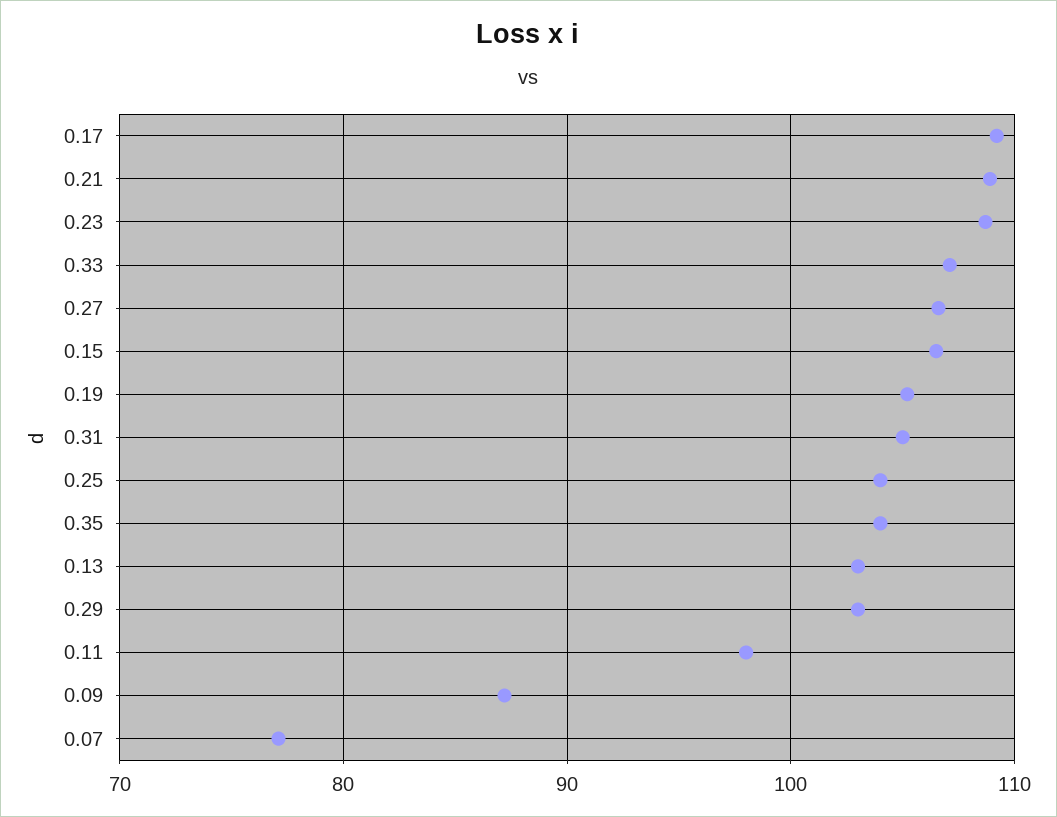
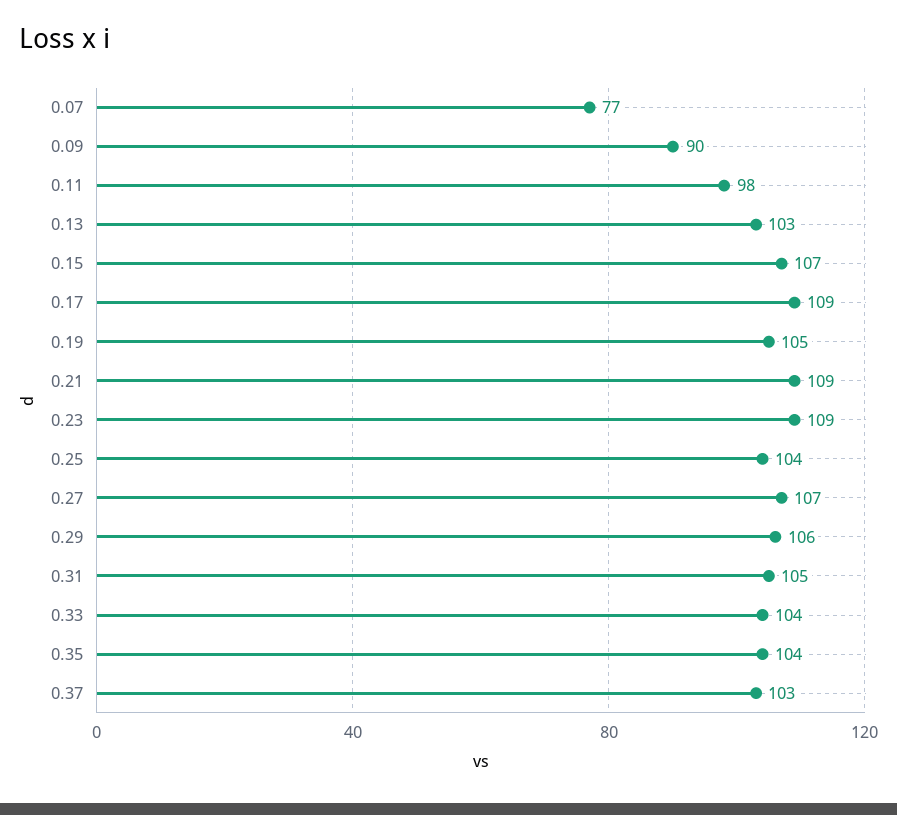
0.33: 107 -> 104
0.29: 103 -> 106
0.09: 87 -> 90
0.37: none -> 103

